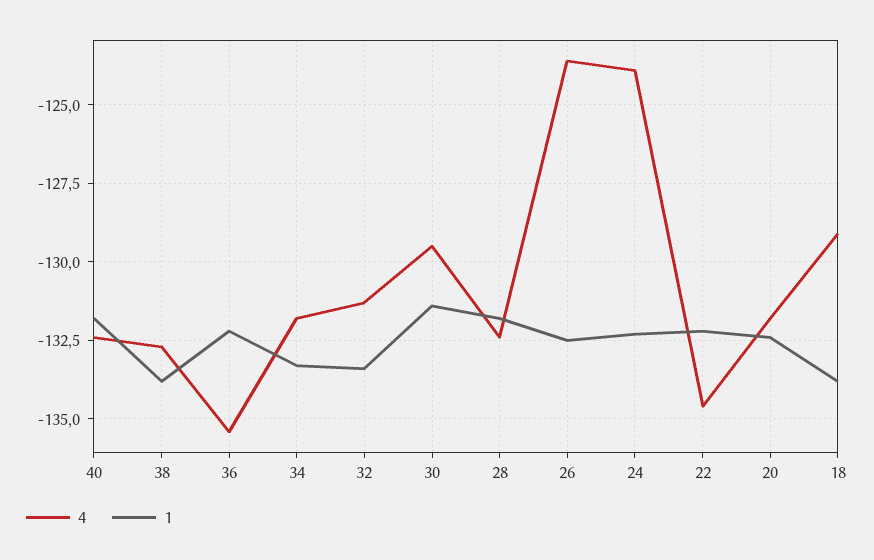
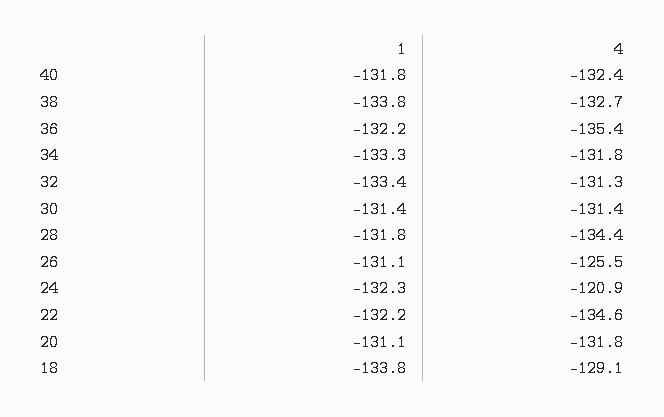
4, 30: -129.5 -> -131.4
4, 28: -132.5 -> -134.4
4, 26: -123.5 -> -125.5
1, 26: -132.5 -> -131.1
4, 24: -124 -> -120.9
1, 20: -132.5 -> -131.1

